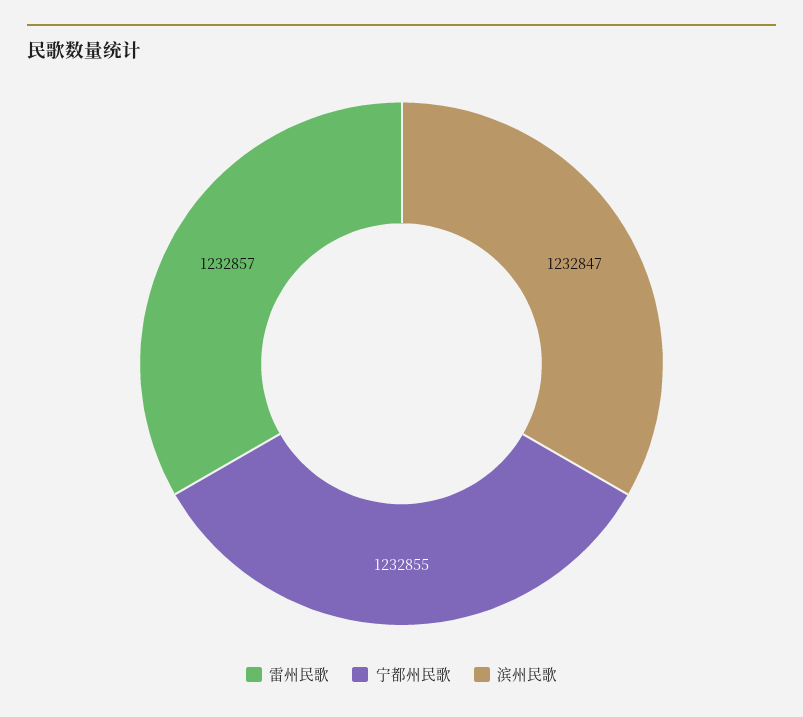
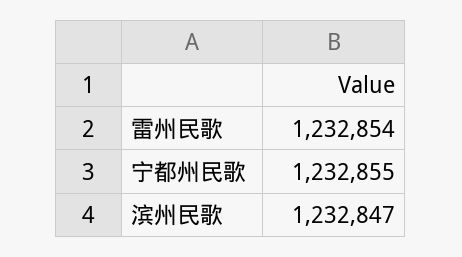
雷州民歌: 1232857 -> 1232854

